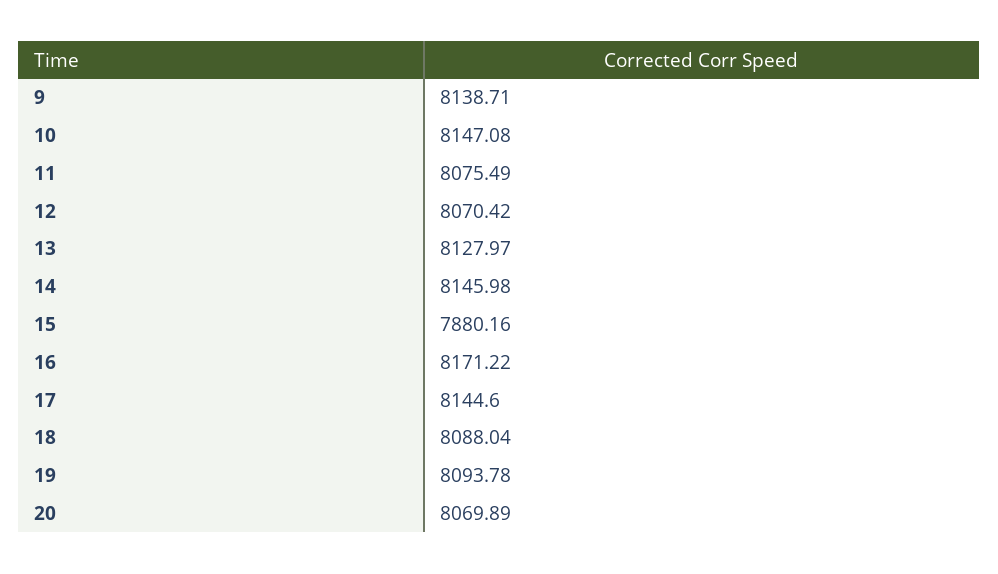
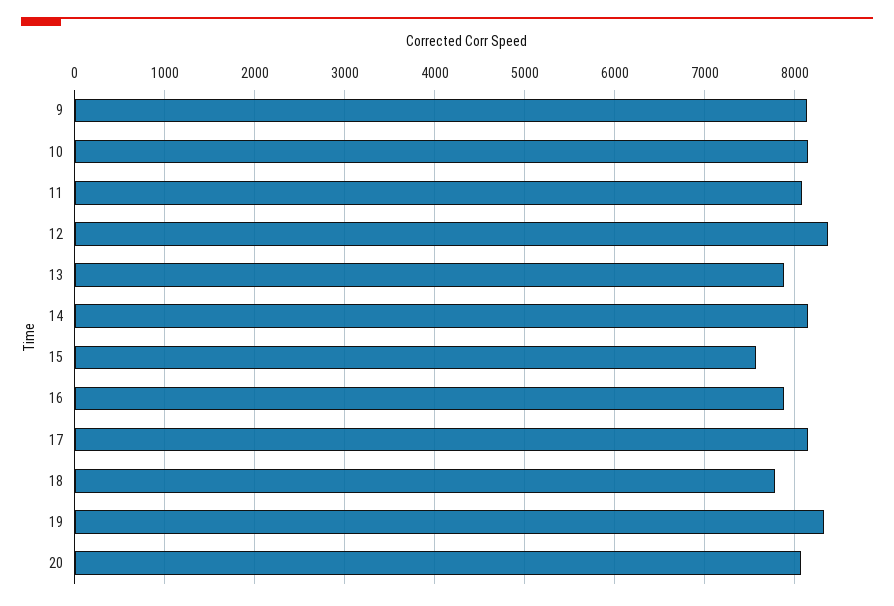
12: 8070.42 -> 8400
13: 8127.97 -> 7900
15: 7880.16 -> 7600
16: 8171.22 -> 7900
18: 8088.04 -> 7800
19: 8093.78 -> 8300

